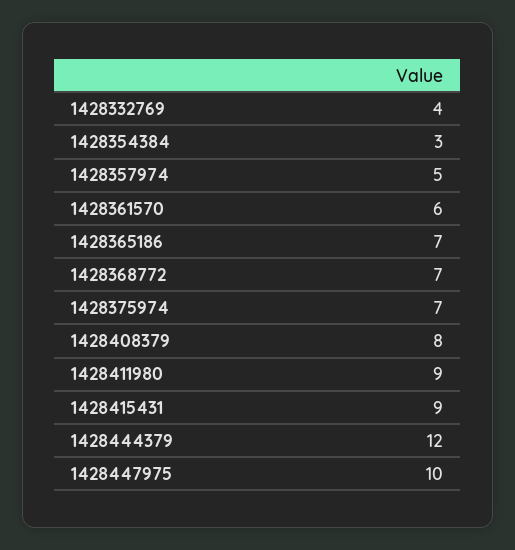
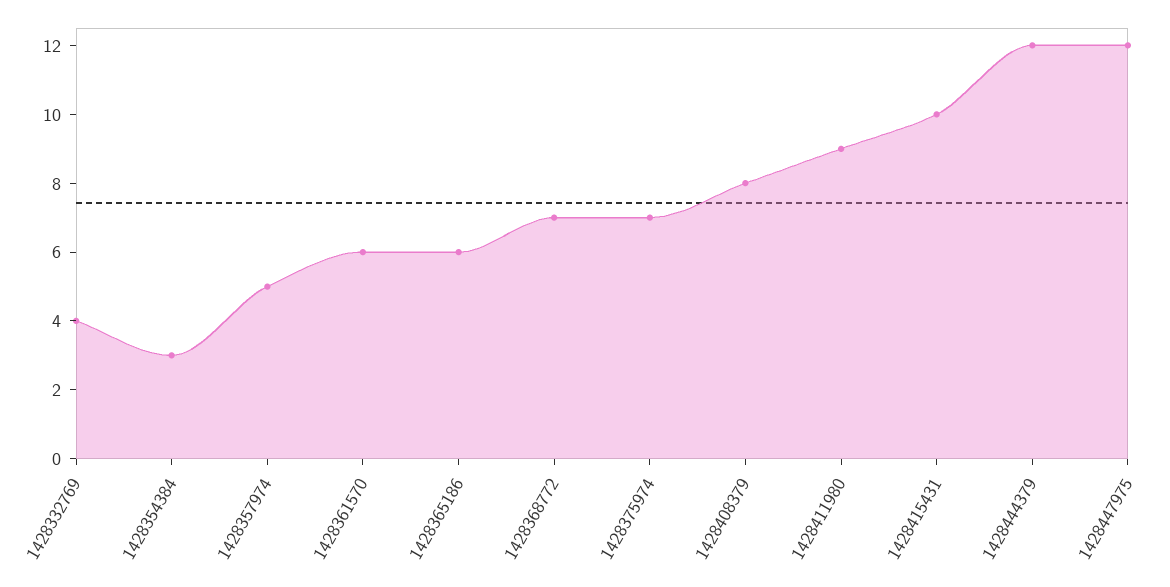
1428365186: 7 -> 6
1428415431: 9 -> 10
1428447975: 10 -> 12

